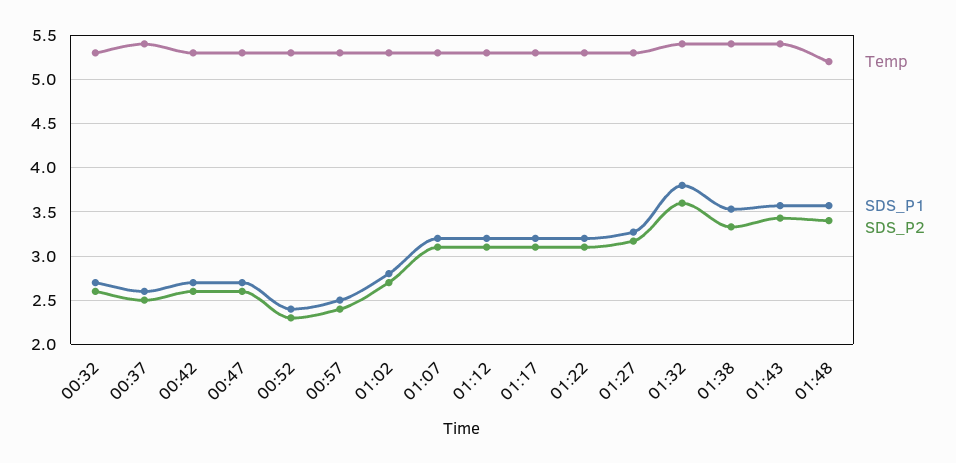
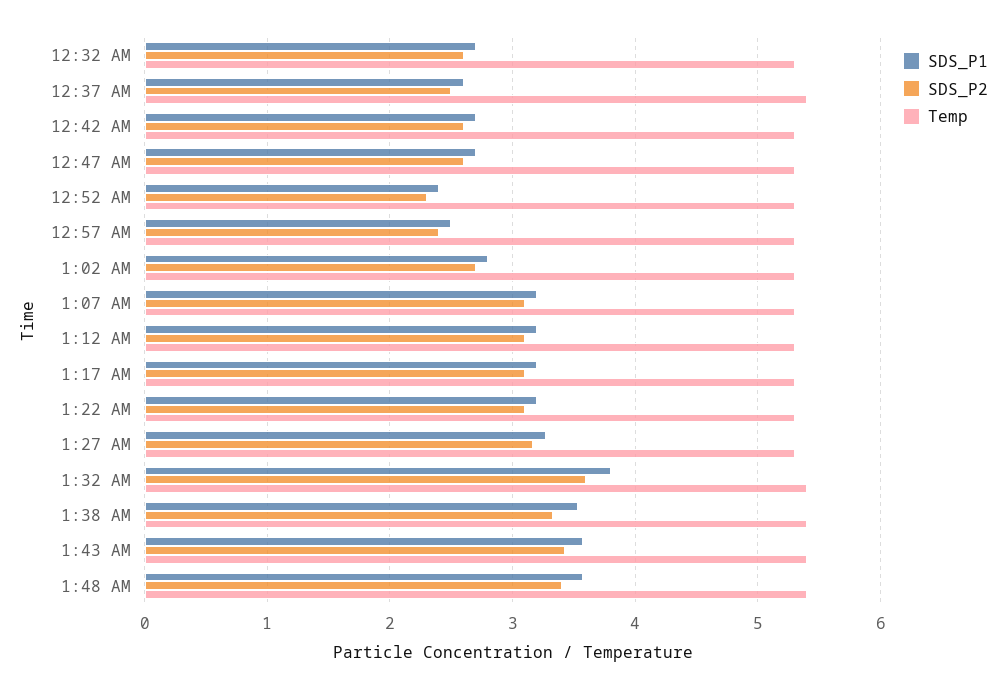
Temp, 01:48: 5.2 -> 5.4

